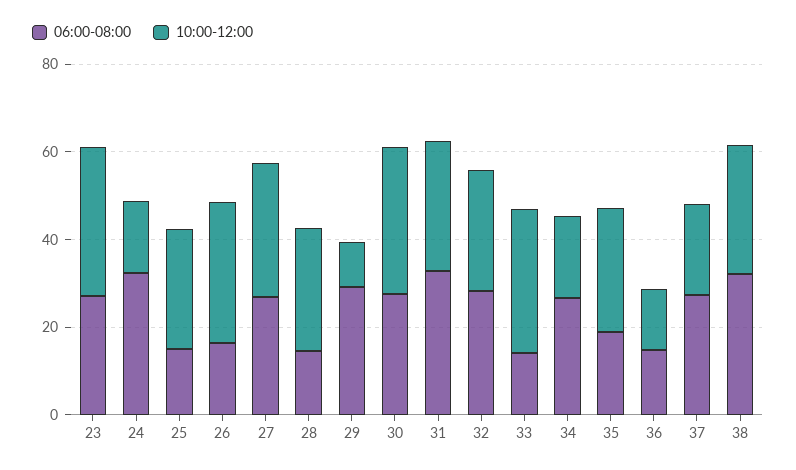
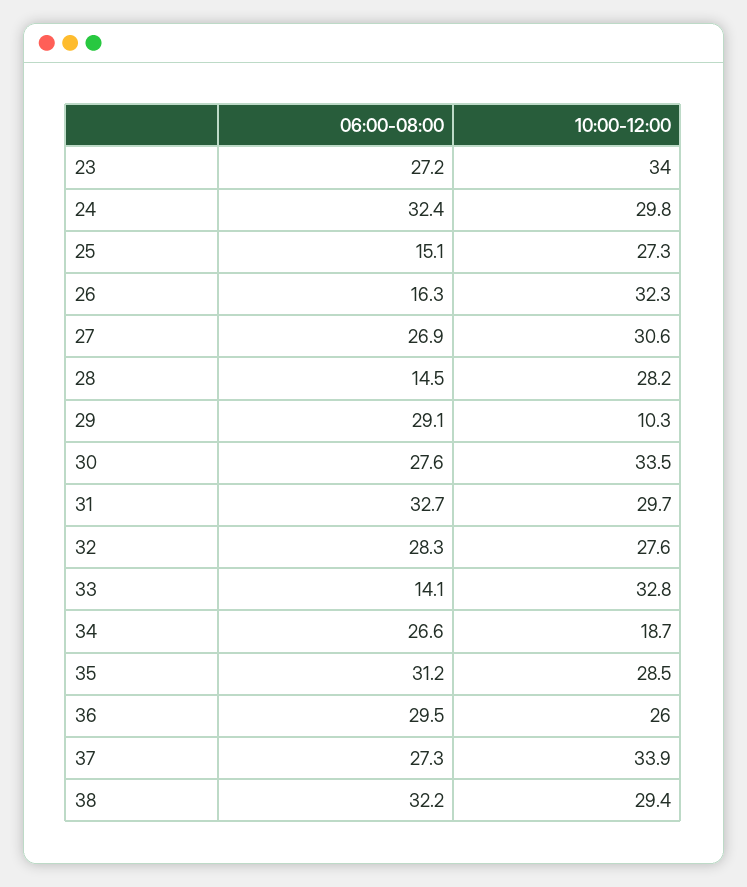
10:00-12:00, 24: 15 -> 29.8
06:00-08:00, 35: 20 -> 31.2
06:00-08:00, 36: 15 -> 29.5
10:00-12:00, 36: 15 -> 26
10:00-12:00, 37: 20 -> 33.9

